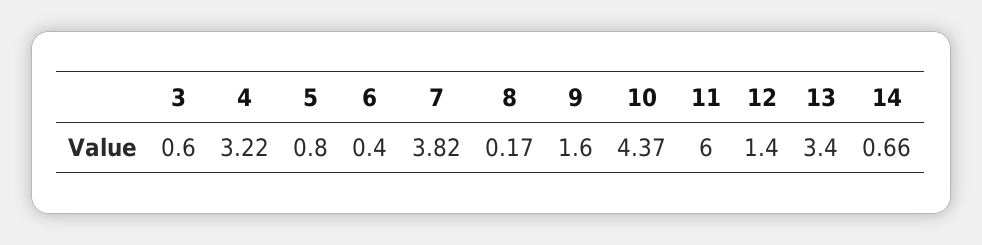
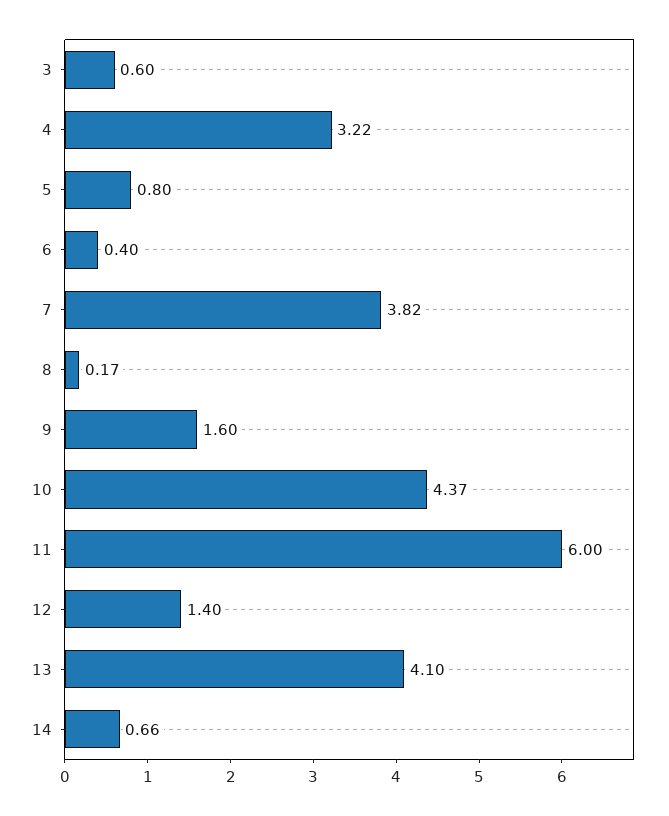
13: 3.4 -> 4.1

